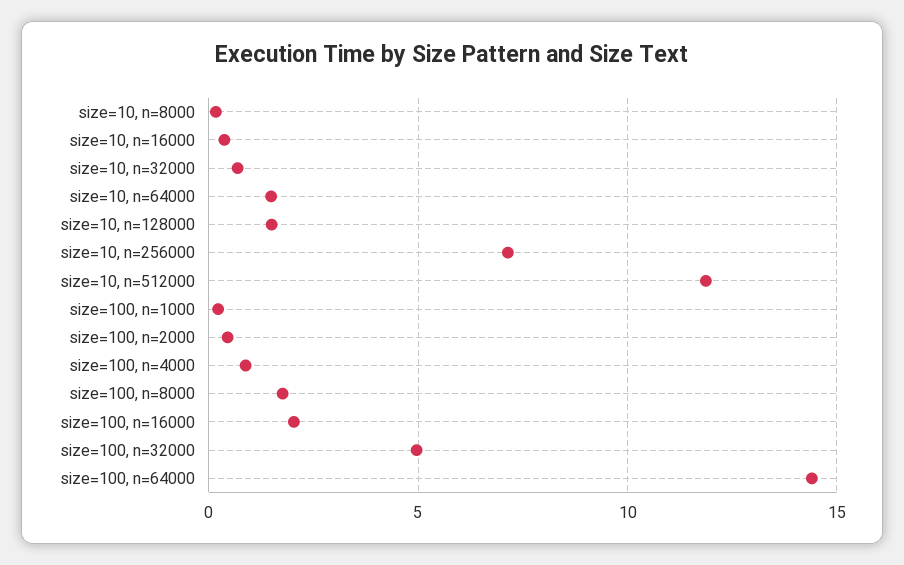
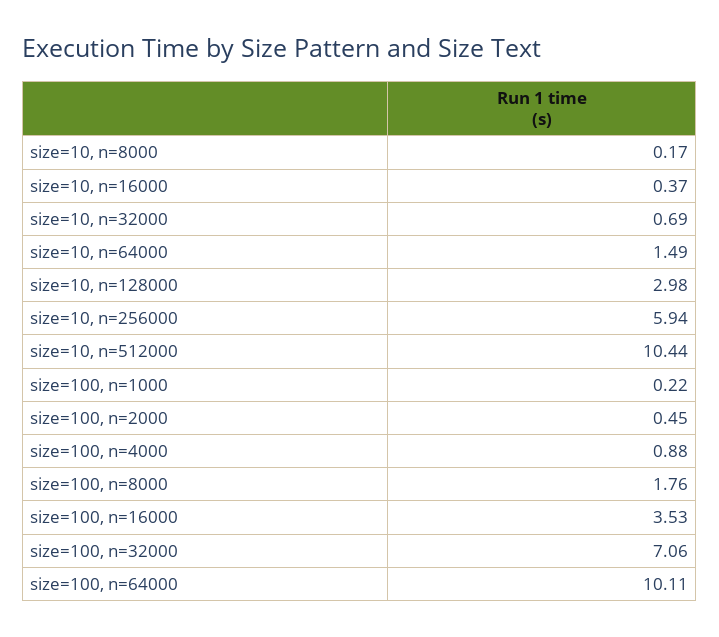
size=10, n=128000: 1.5 -> 2.98
size=10, n=256000: 7 -> 5.94
size=10, n=512000: 12 -> 10.44
size=100, n=16000: 2 -> 3.53
size=100, n=32000: 5 -> 7.06
size=100, n=64000: 14.5 -> 10.11

